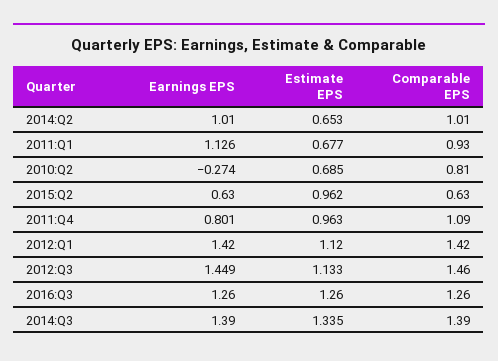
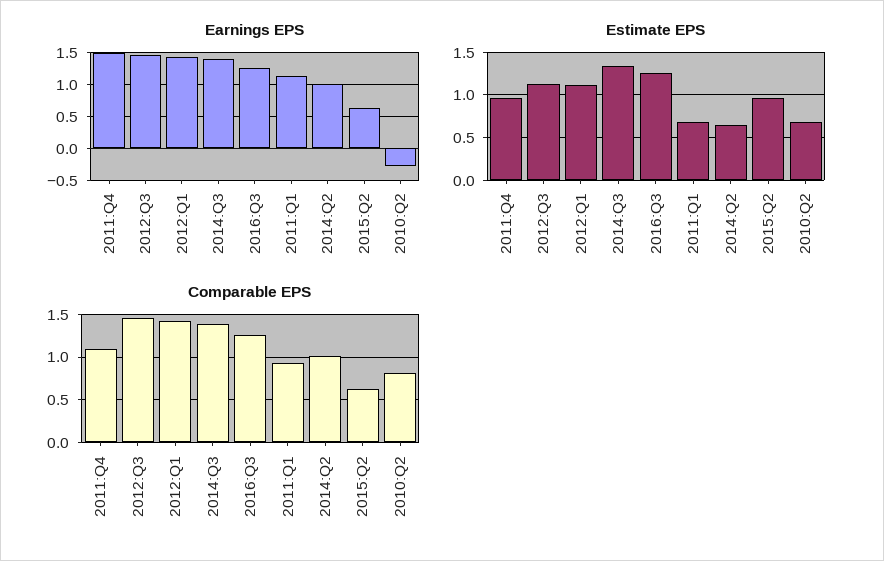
Earnings EPS, 2011:Q4: 0.801 -> 1.5

